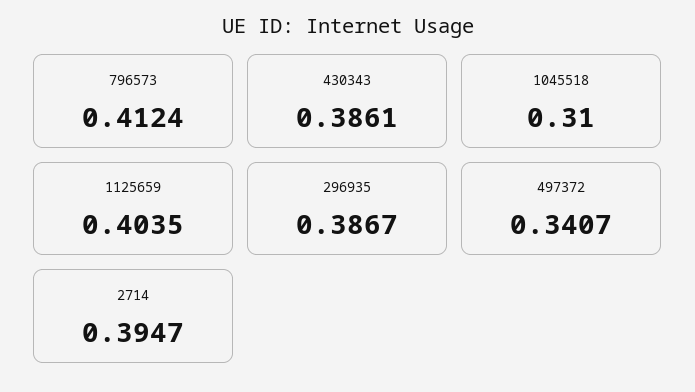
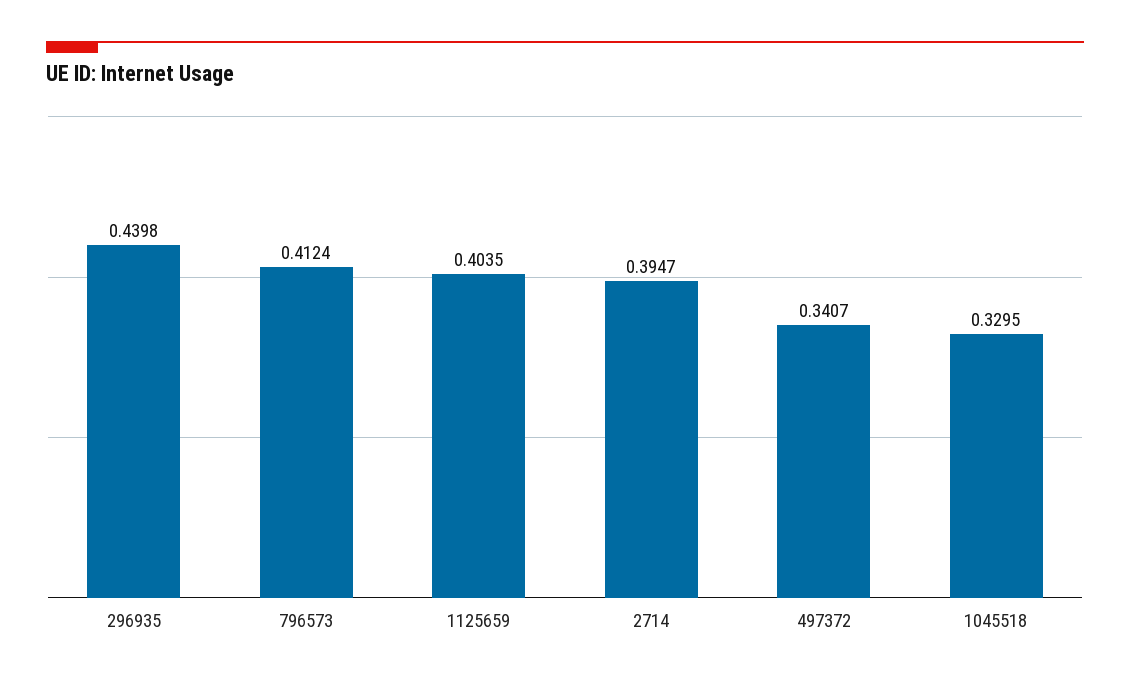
430343: 0.3861 -> none
1045518: 0.31 -> 0.3295
296935: 0.3867 -> 0.4398

